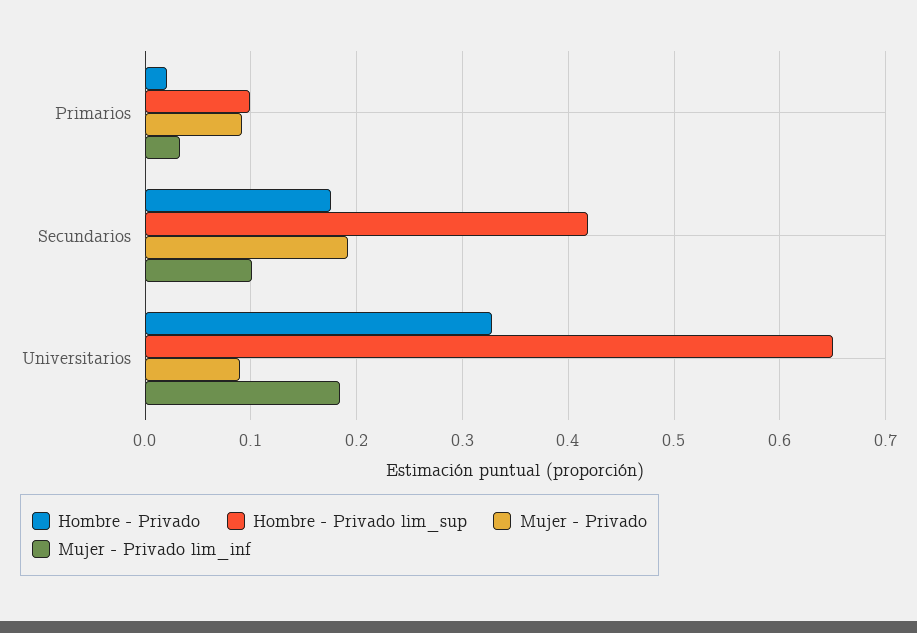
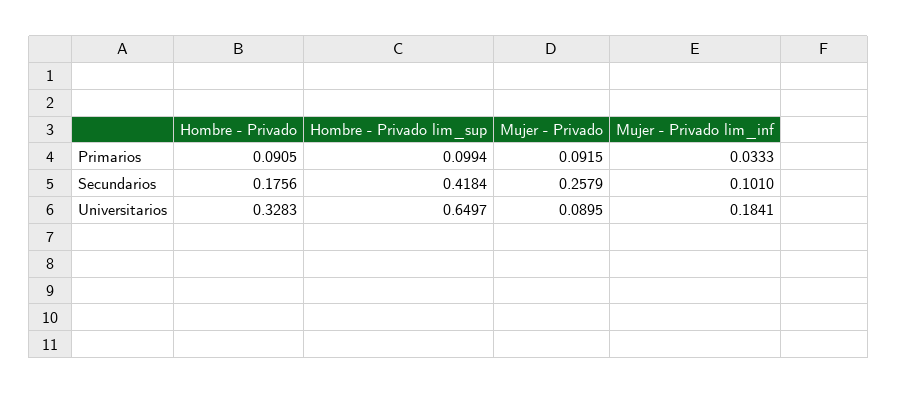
Hombre - Privado, Primarios: 0.02 -> 0.0905
Mujer - Privado, Secundarios: 0.19 -> 0.2579

